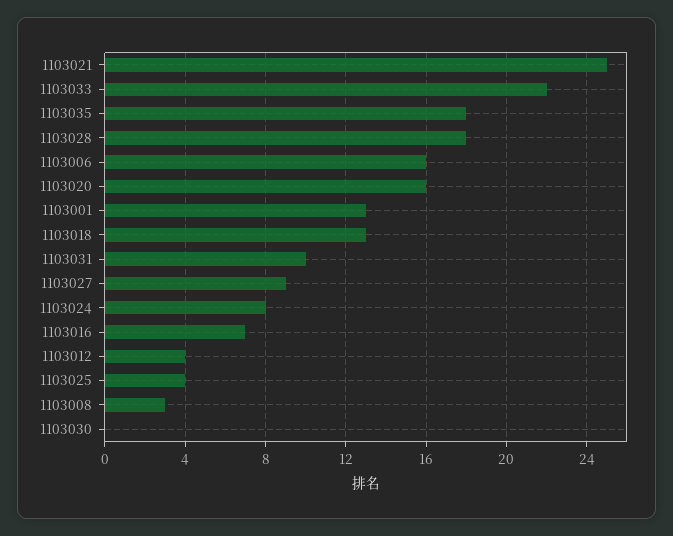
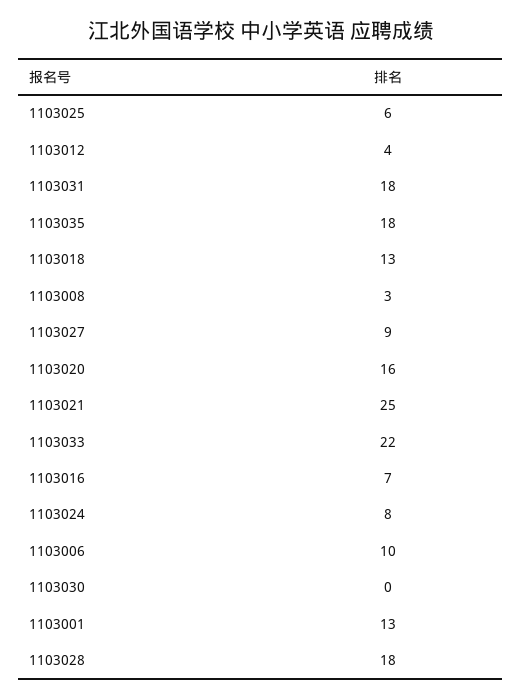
1103006: 16 -> 10
1103031: 10 -> 18
1103025: 4 -> 6

